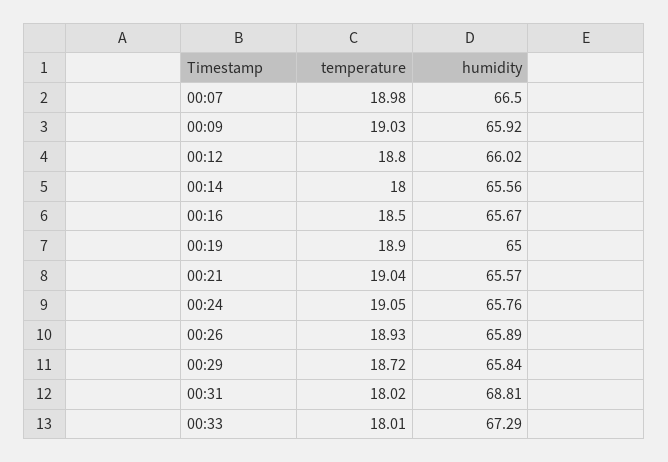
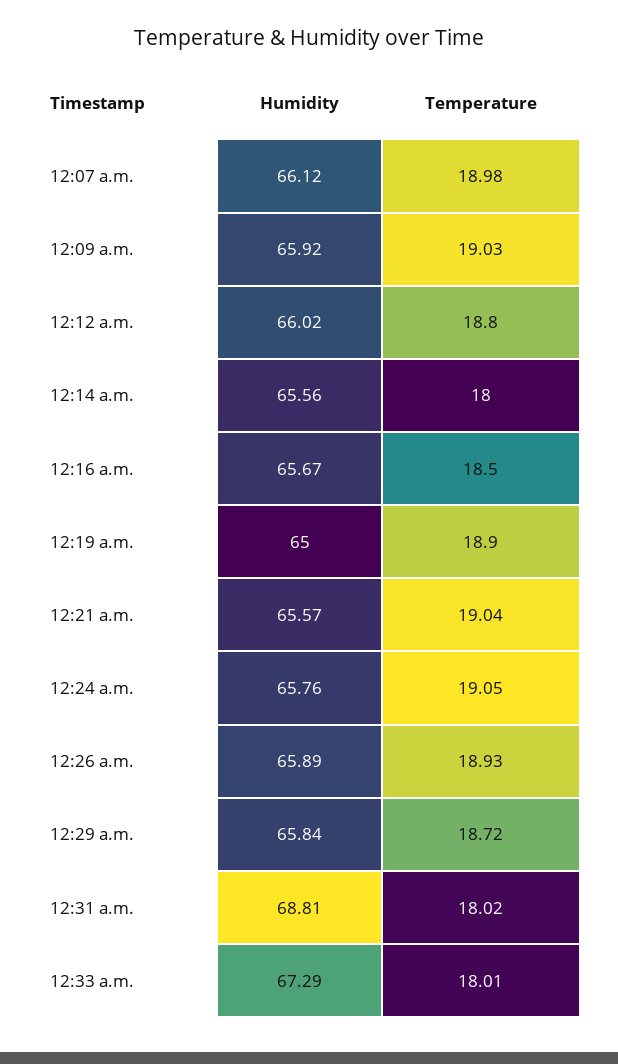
humidity, 00:07: 66.5 -> 66.12

